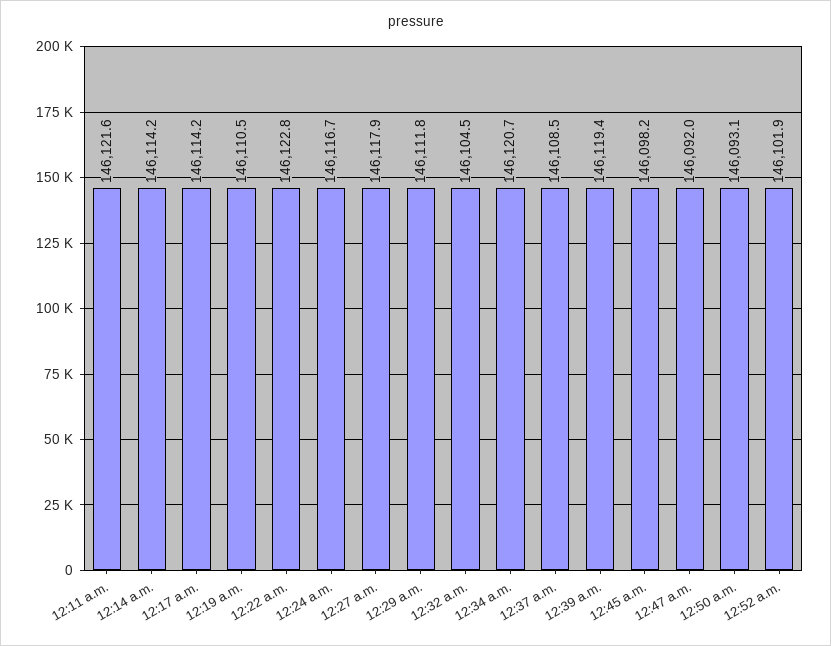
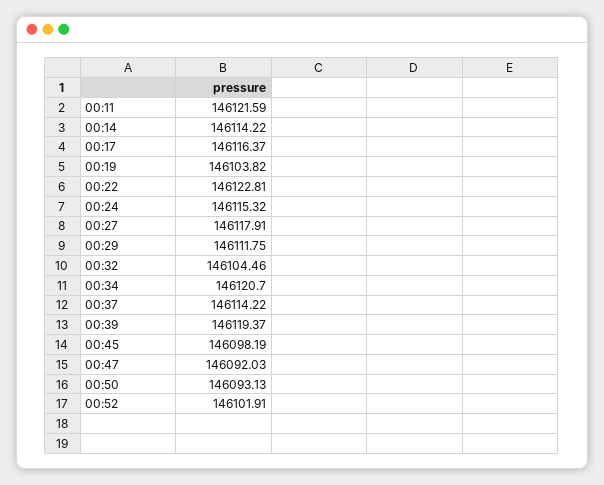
12:17 a.m.: 146114.2 -> 146116.37
12:19 a.m.: 146110.5 -> 146103.82
12:24 a.m.: 146116.7 -> 146115.32
12:37 a.m.: 146108.5 -> 146114.22

